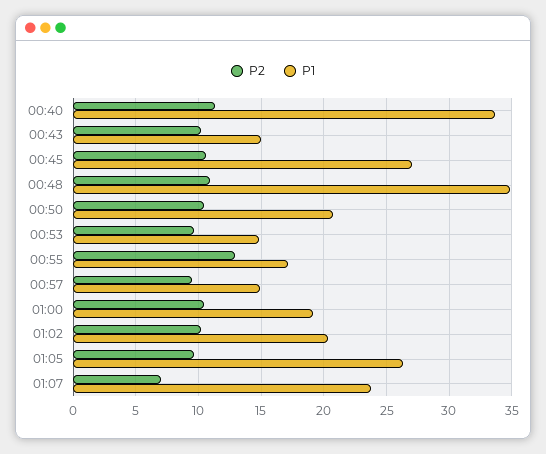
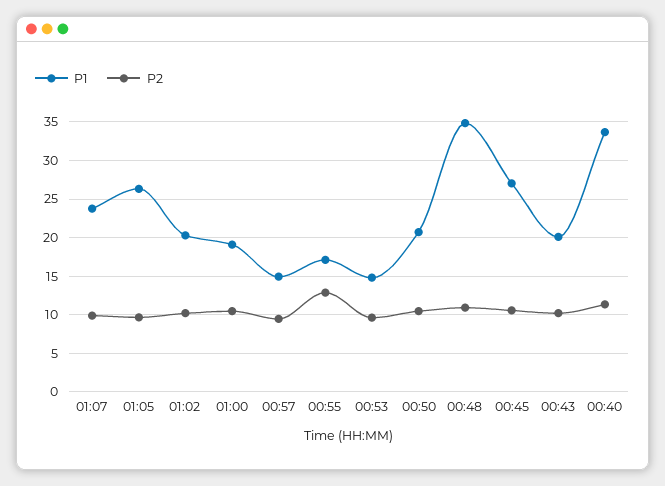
P1, 00:43: 15 -> 20
P2, 01:07: 7 -> 10

